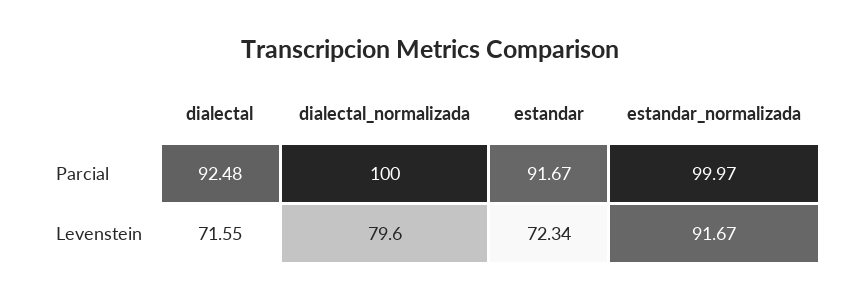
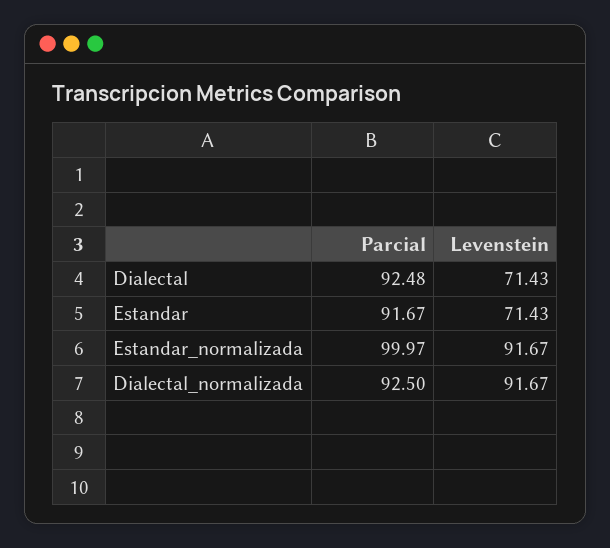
dialectal_normalizada, Parcial: 100 -> 92.5
dialectal, Levenstein: 71.55 -> 71.43
dialectal_normalizada, Levenstein: 79.6 -> 91.67
estandar, Levenstein: 72.34 -> 71.43

